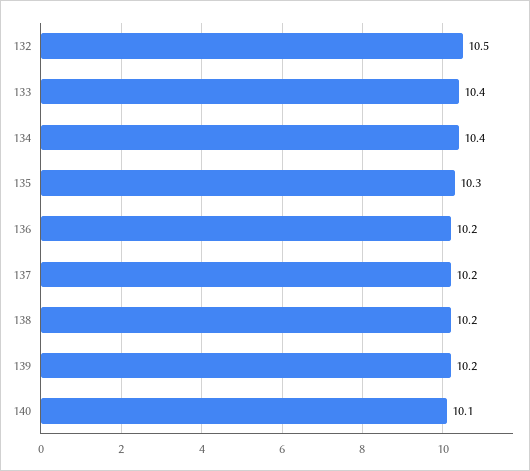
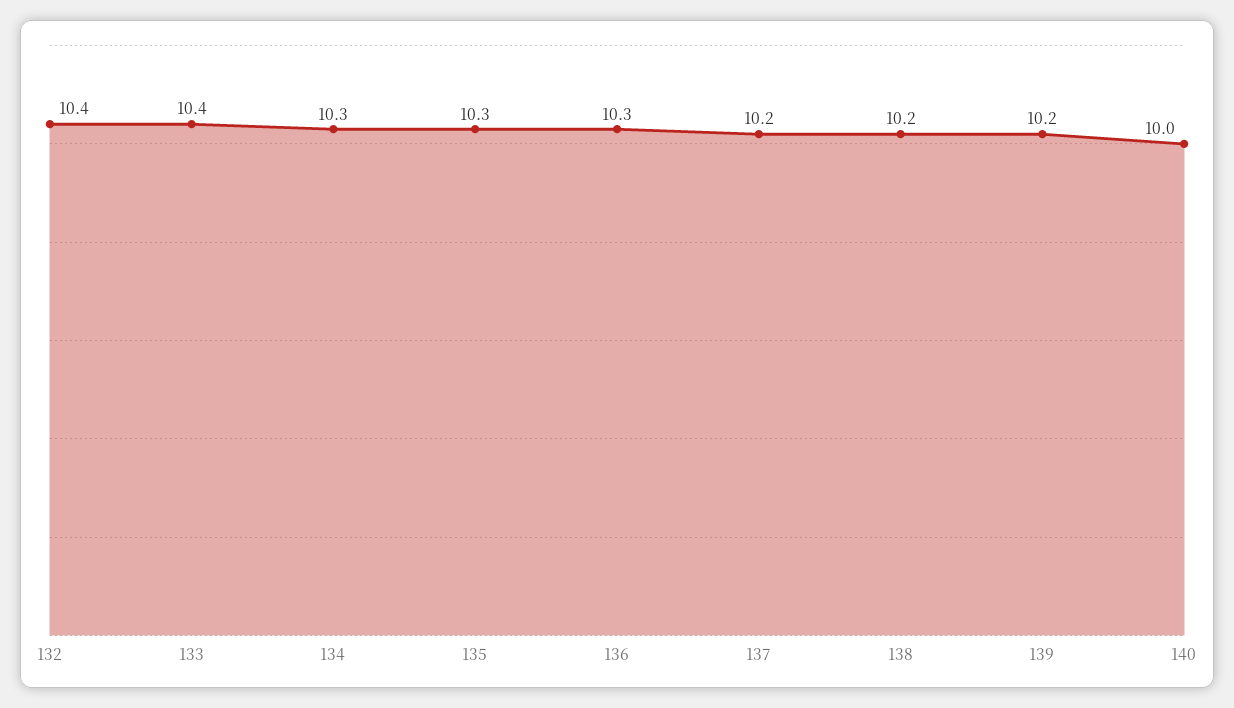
132: 10.5 -> 10.4
134: 10.4 -> 10.3
136: 10.2 -> 10.3
140: 10.1 -> 10

